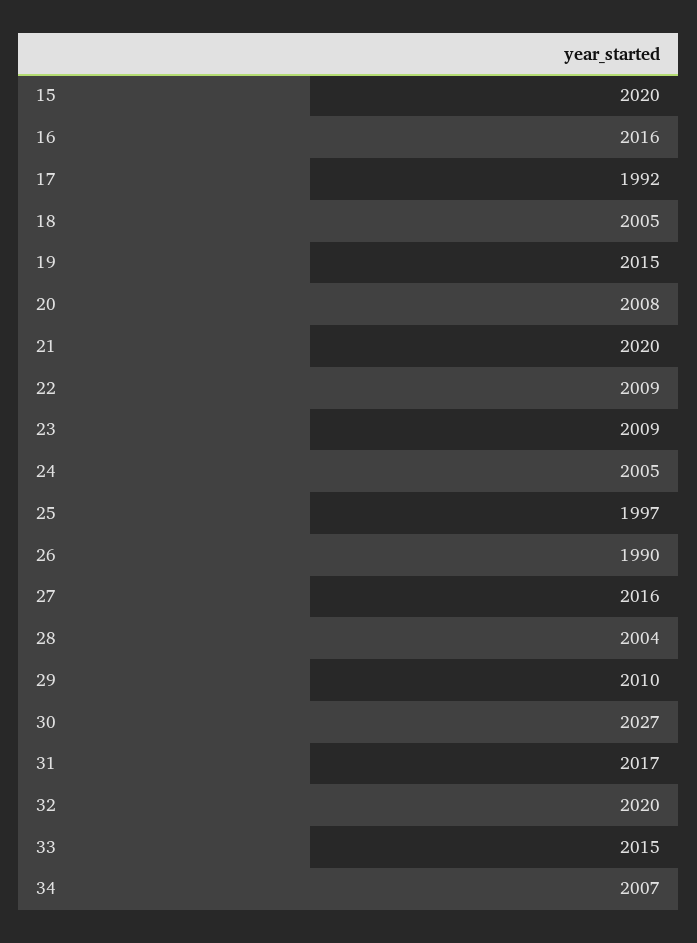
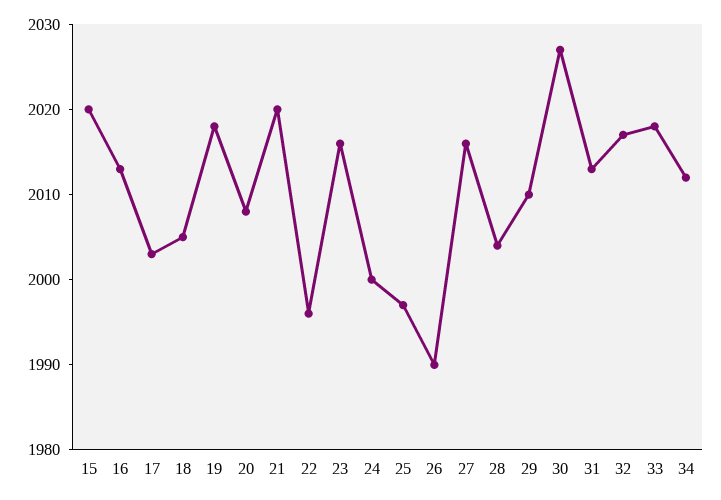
16: 2016 -> 2013
17: 1992 -> 2003
19: 2015 -> 2018
22: 2009 -> 1996
23: 2009 -> 2016
24: 2005 -> 2000
31: 2017 -> 2013
32: 2020 -> 2017
33: 2015 -> 2018
34: 2007 -> 2012

